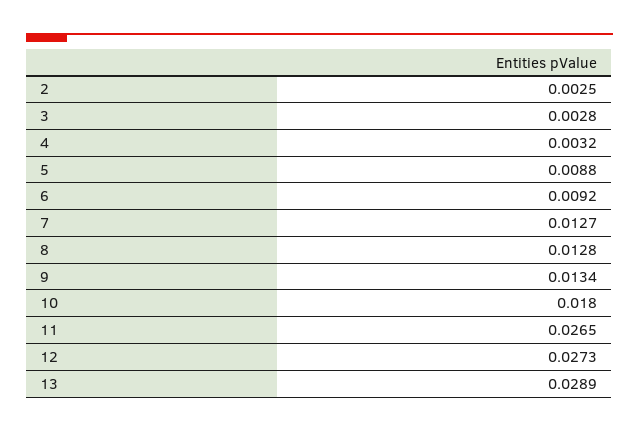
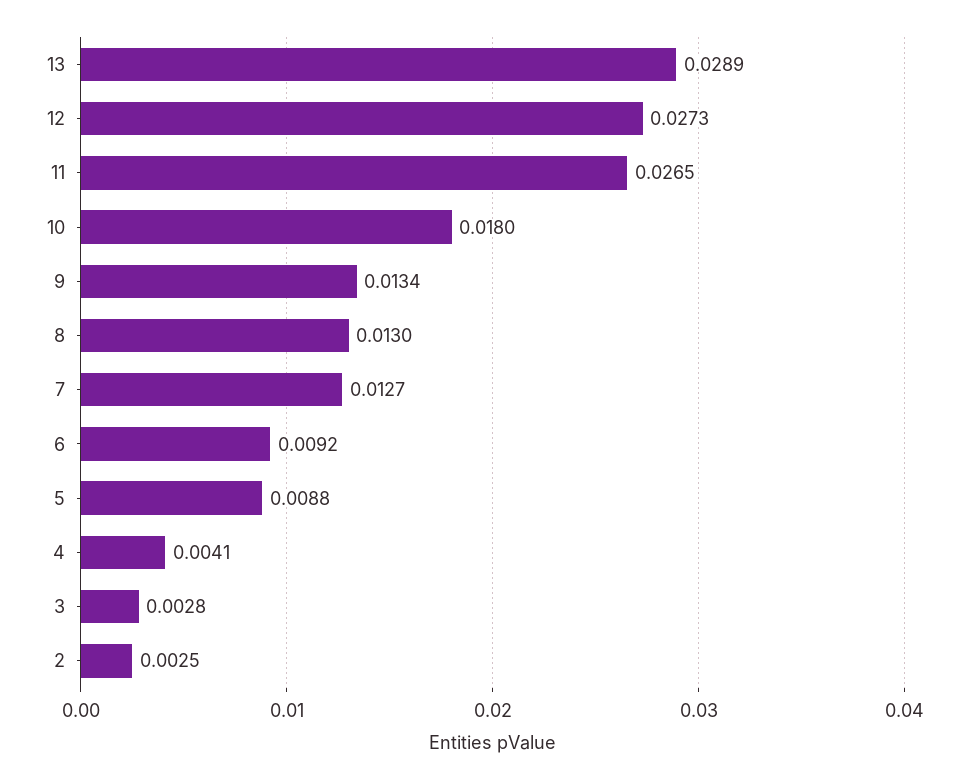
4: 0.0032 -> 0.0041
8: 0.0128 -> 0.013

